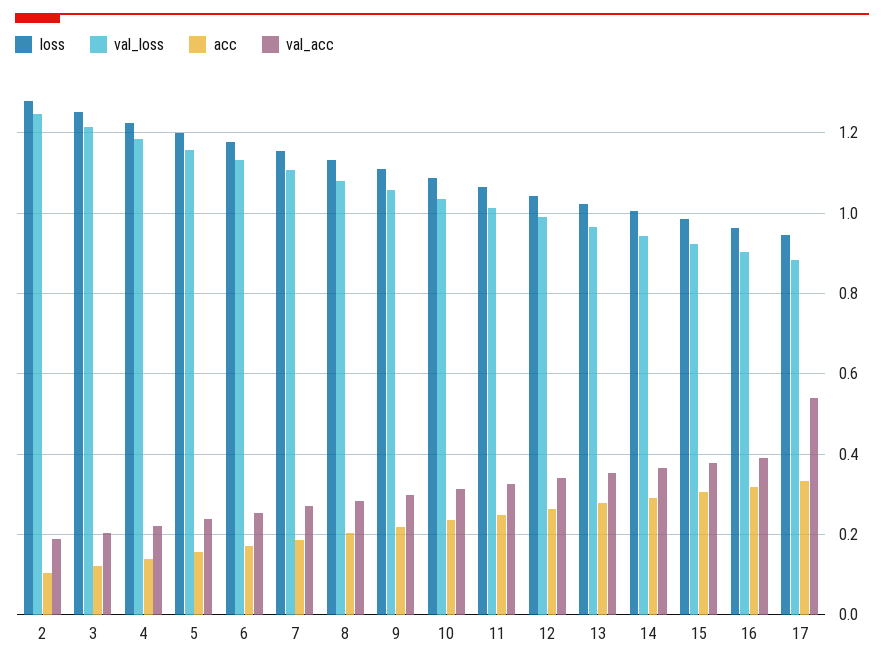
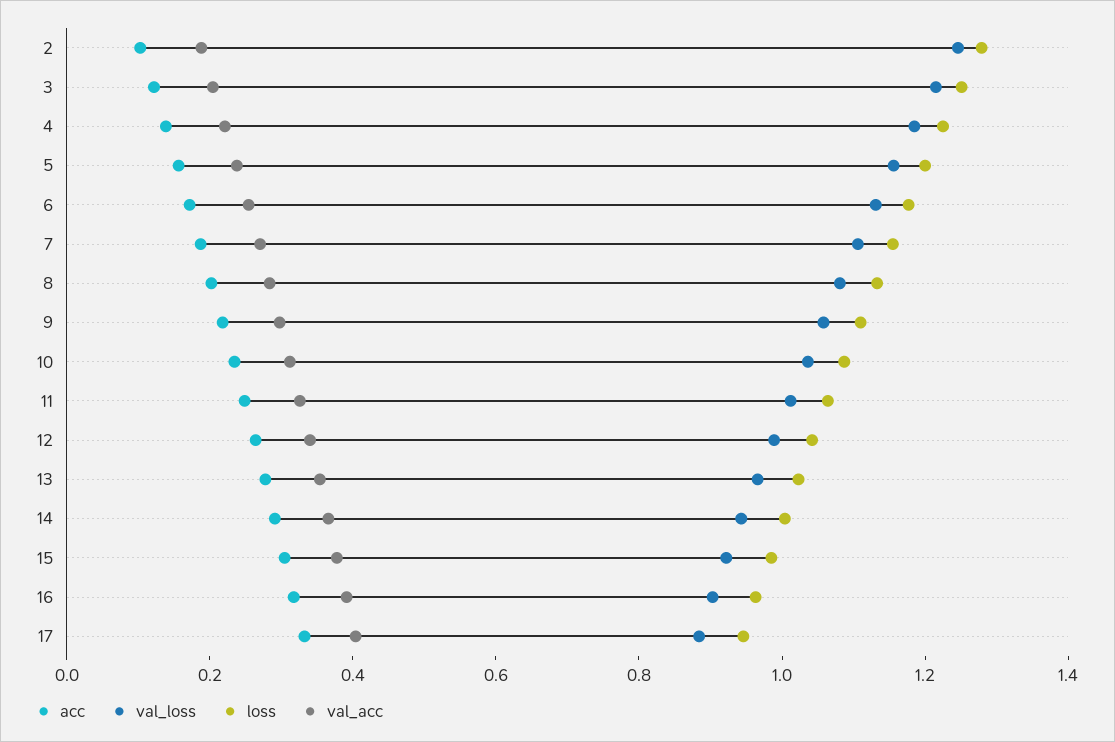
val_acc, 17: 0.54 -> 0.4

